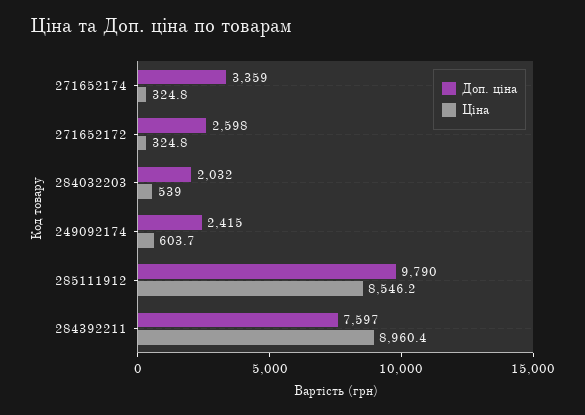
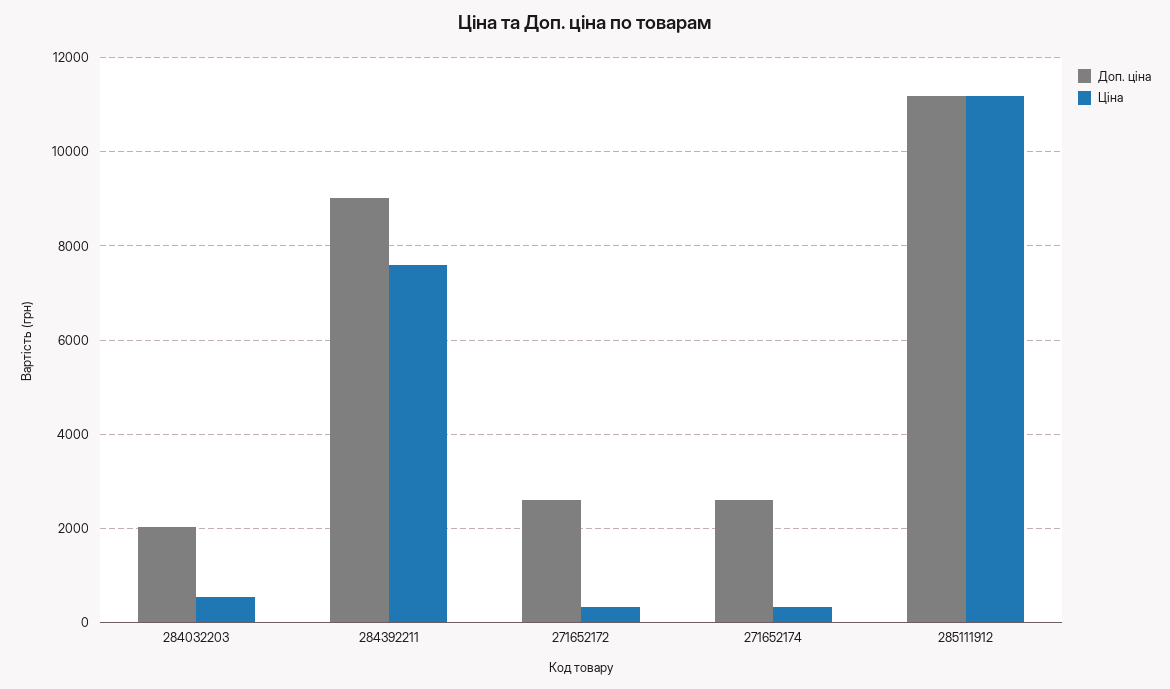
Доп. ціна, 271652174: 3359 -> 2600
Доп. ціна, 249092174: 2415 -> none
Ціна, 249092174: 603.7 -> none
Доп. ціна, 285111912: 9790 -> 11200
Ціна, 285111912: 8546.2 -> 11200
Доп. ціна, 284392211: 7597 -> 9000
Ціна, 284392211: 8960.4 -> 7600

